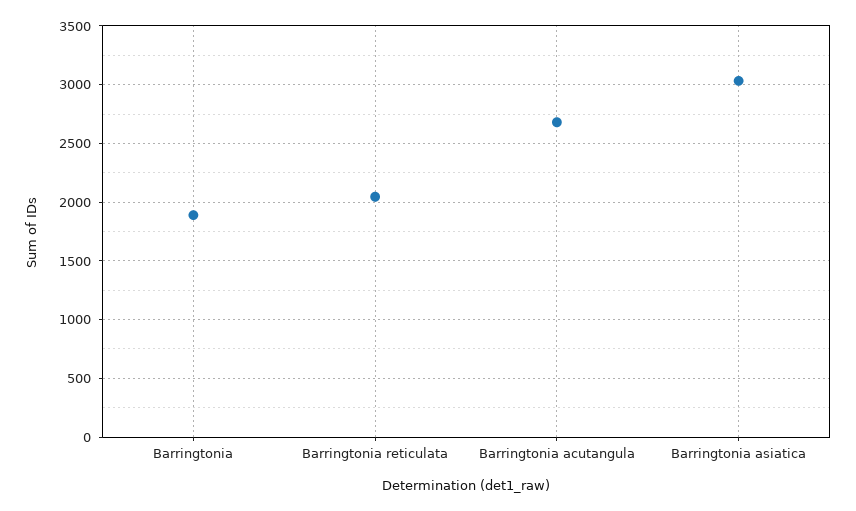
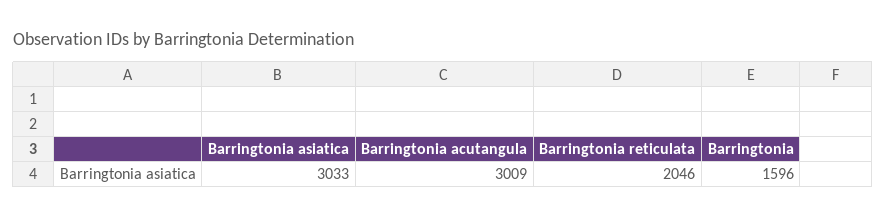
Barringtonia: 1900 -> 1596
Barringtonia acutangula: 2700 -> 3009

